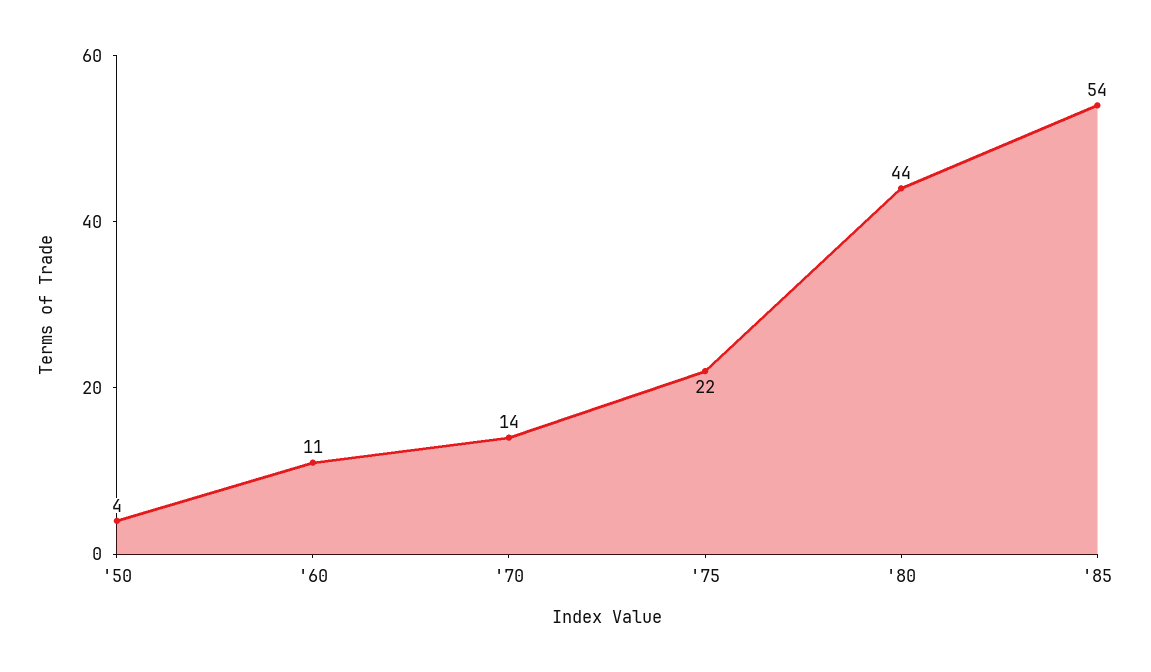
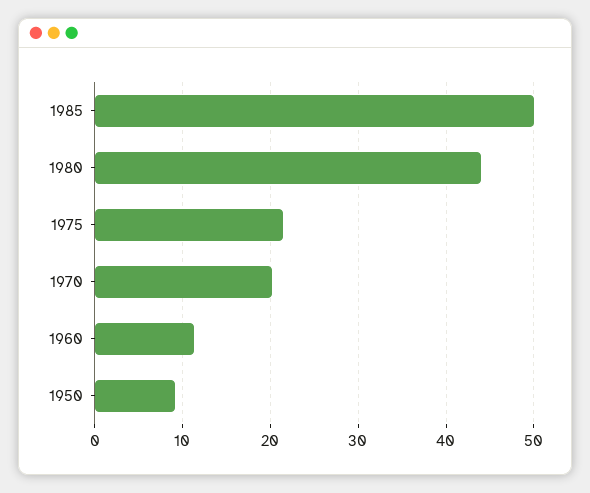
'50: 4 -> 9
'70: 14 -> 20
'85: 54 -> 50

